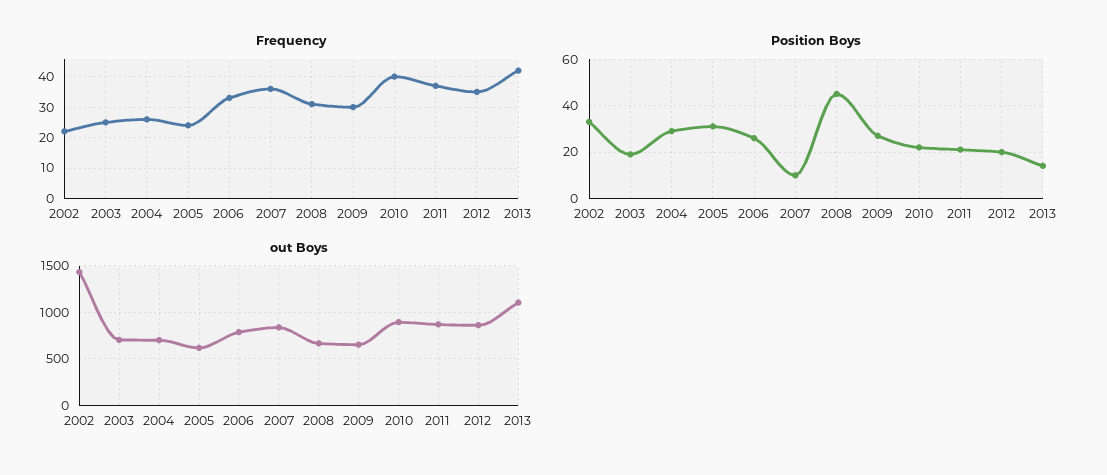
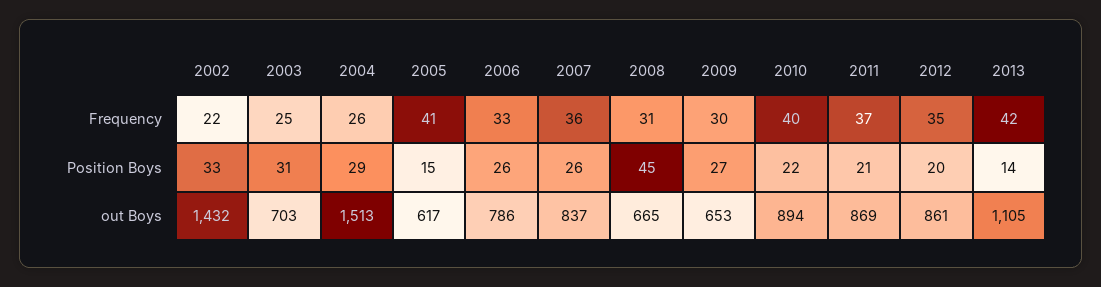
Frequency, 2005: 25 -> 41
Position Boys, 2003: 20 -> 31
Position Boys, 2005: 30 -> 15
Position Boys, 2007: 10 -> 26
out Boys, 2004: 700 -> 1513

